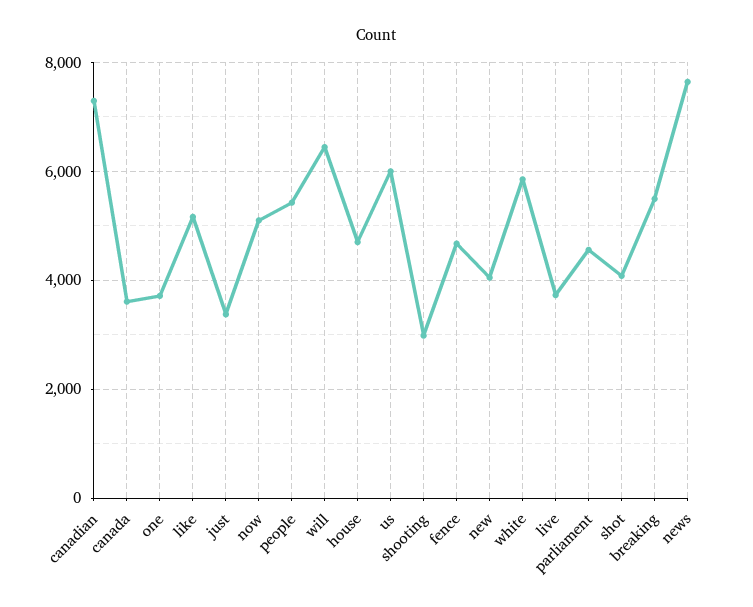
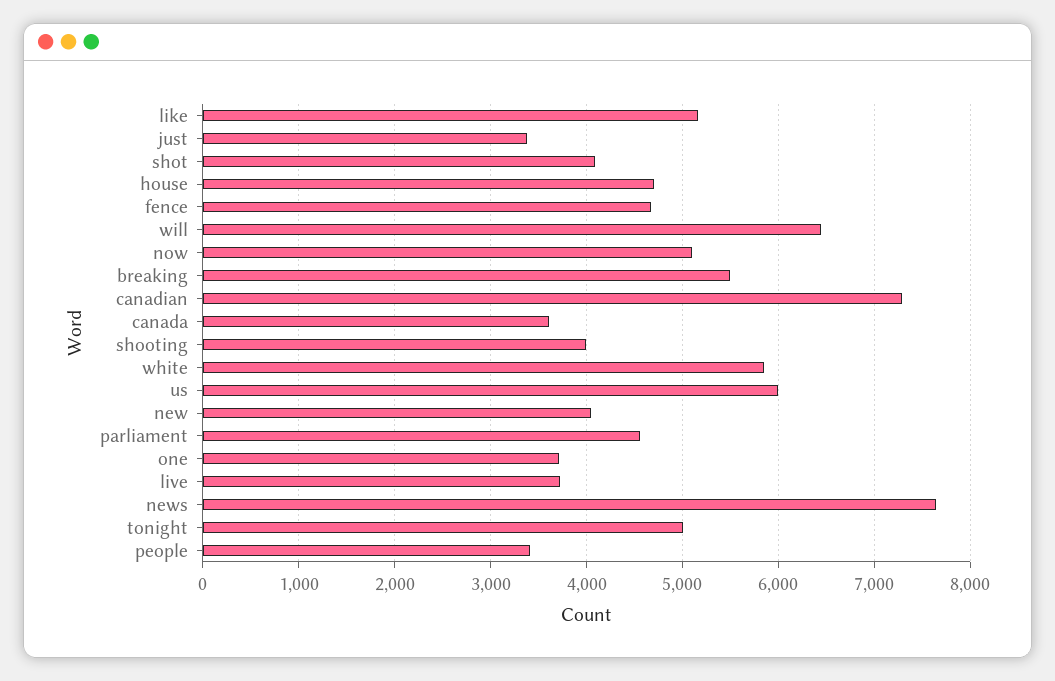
people: 5400 -> 3400
shooting: 3000 -> 4000
tonight: none -> 5000

